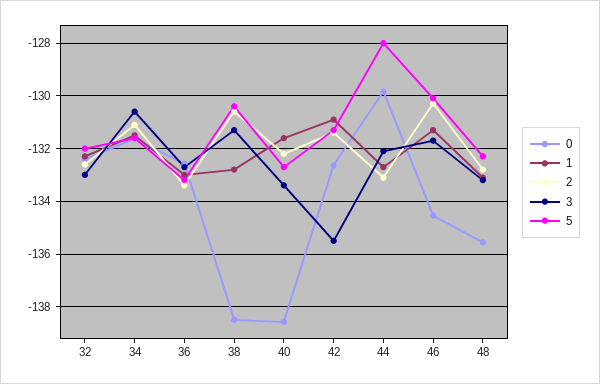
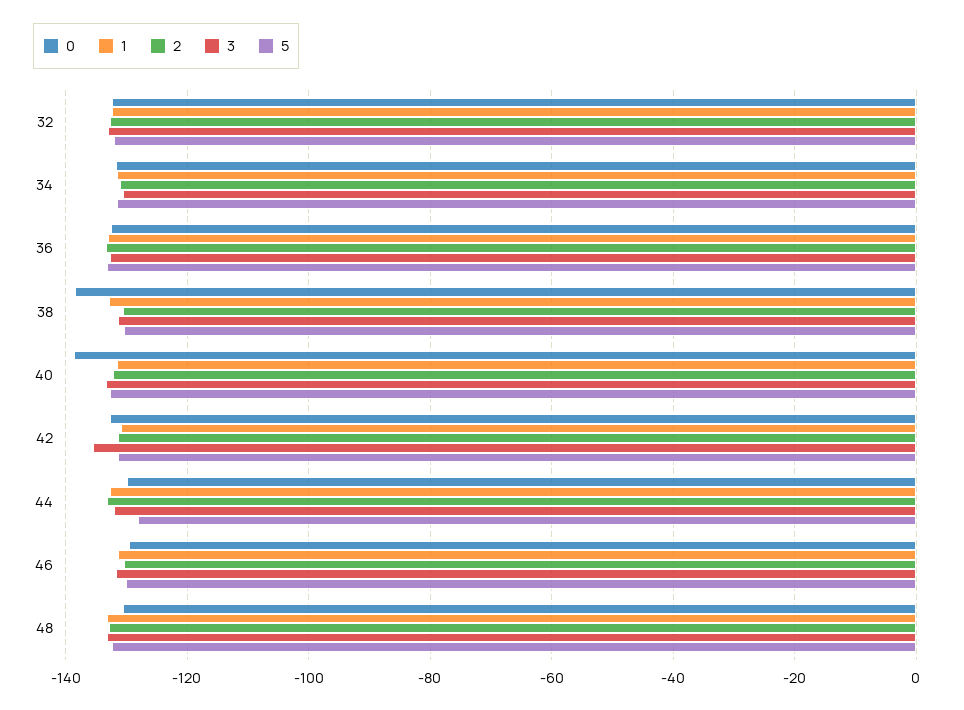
0, 46: -134.5 -> -130
0, 48: -135.5 -> -130

